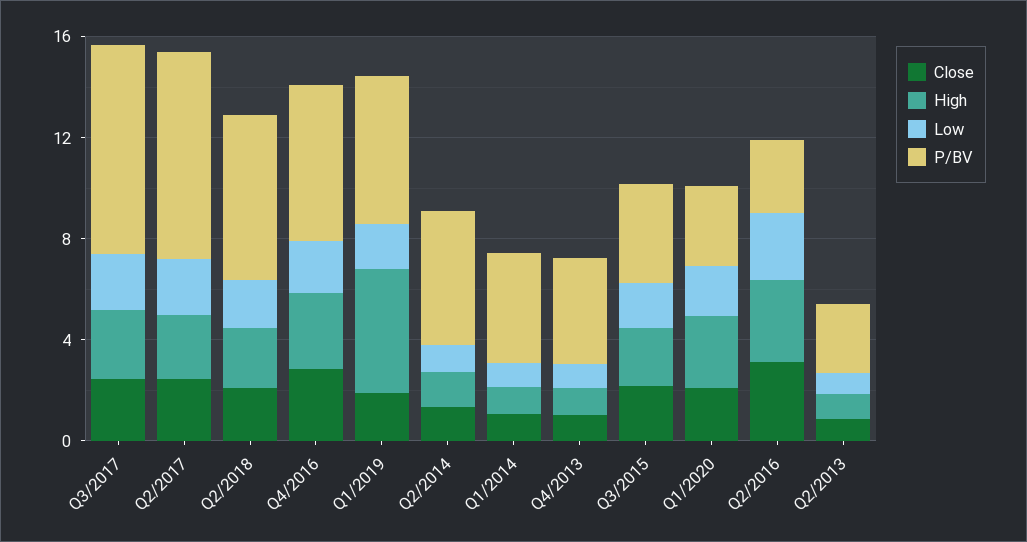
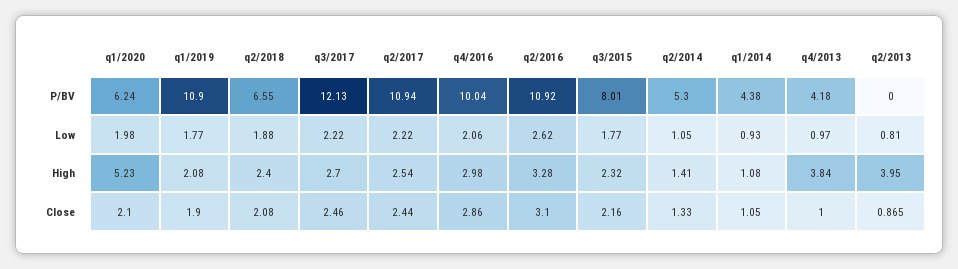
P/BV, Q3/2017: 8 -> 12.13
P/BV, Q2/2017: 8 -> 10.94
P/BV, Q4/2016: 6 -> 10.04
High, Q1/2019: 5 -> 2.08
P/BV, Q1/2019: 6 -> 10.9
High, Q4/2013: 1 -> 3.84
P/BV, Q3/2015: 4 -> 8.01
High, Q1/2020: 3 -> 5.23
P/BV, Q1/2020: 3 -> 6.24
P/BV, Q2/2016: 3 -> 10.92
High, Q2/2013: 1 -> 3.95
P/BV, Q2/2013: 3 -> 0

